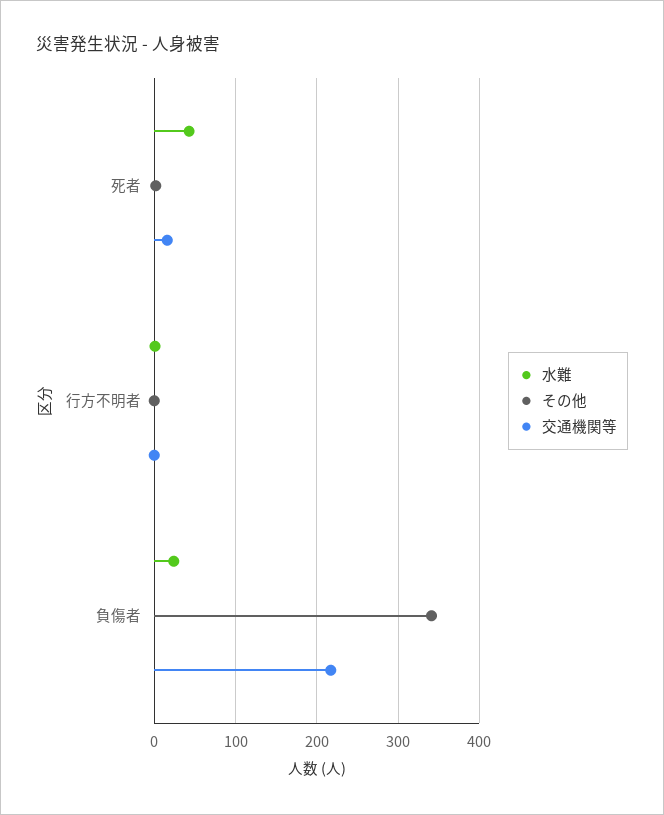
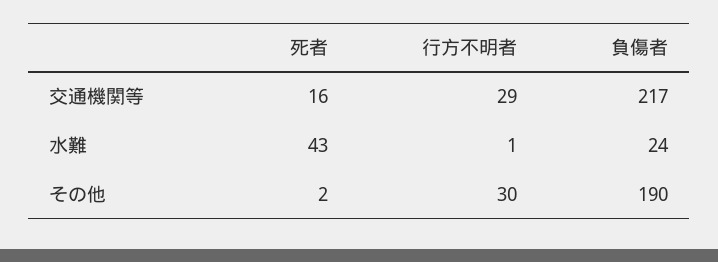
その他, 行方不明者: 0 -> 30
交通機関等, 行方不明者: 0 -> 29
その他, 負傷者: 340 -> 190

